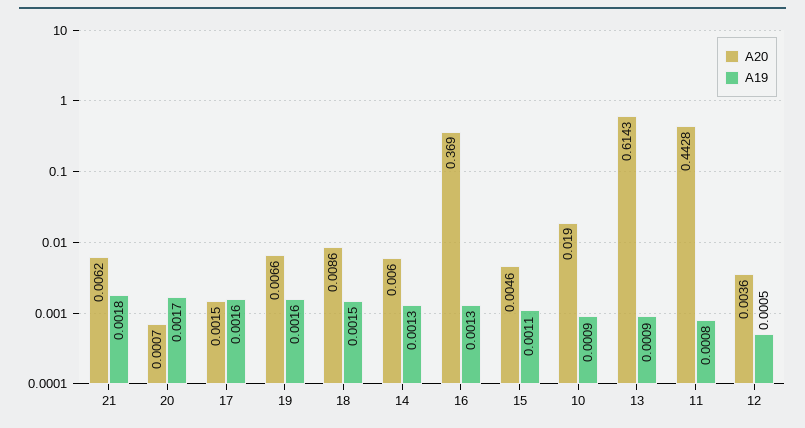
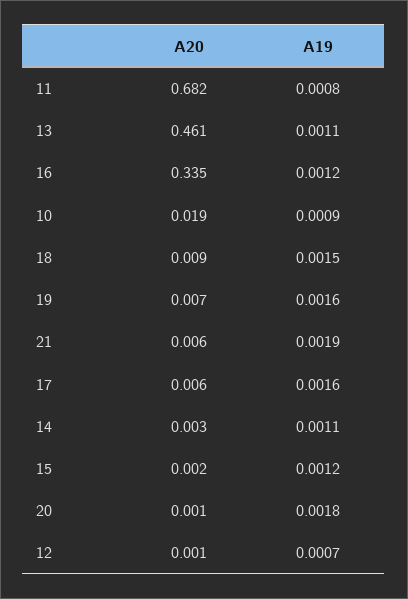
A19, 21: 0.0018 -> 0.0019
A19, 20: 0.0017 -> 0.0018
A20, 17: 0.0015 -> 0.006
A20, 14: 0.006 -> 0.003
A19, 14: 0.0013 -> 0.0011
A20, 16: 0.369 -> 0.335
A19, 16: 0.0013 -> 0.0012
A20, 15: 0.0046 -> 0.002
A19, 15: 0.0011 -> 0.0012
A20, 13: 0.6143 -> 0.461
A19, 13: 0.0009 -> 0.0011
A20, 11: 0.4428 -> 0.682
A20, 12: 0.0036 -> 0.001
A19, 12: 0.0005 -> 0.0007

